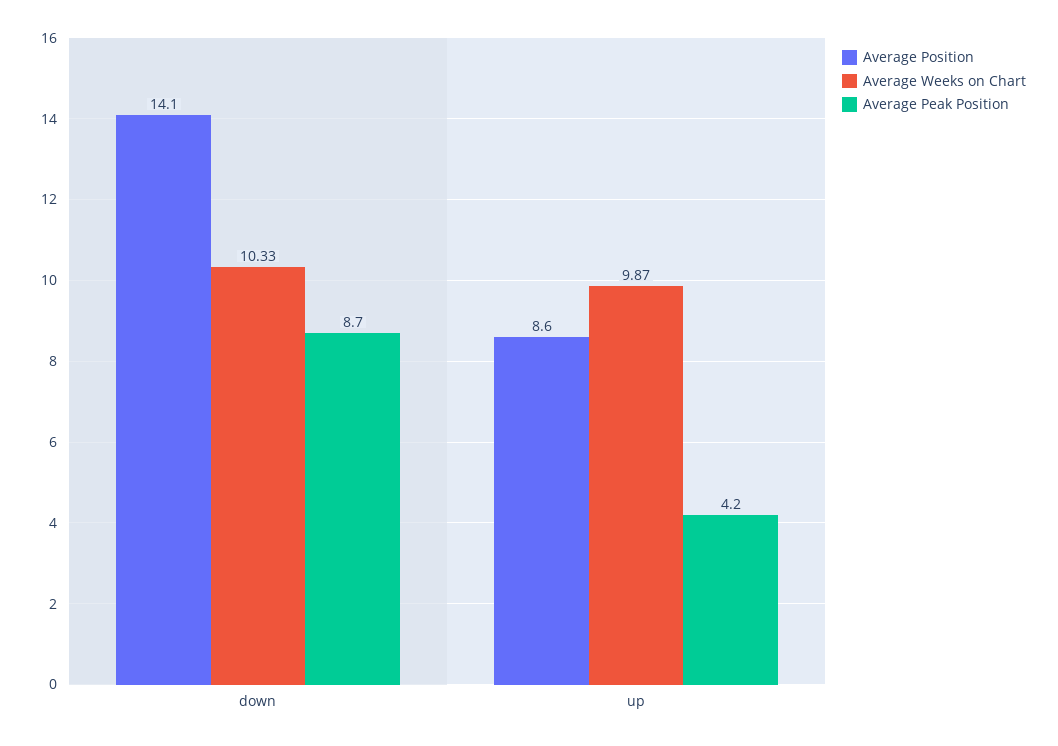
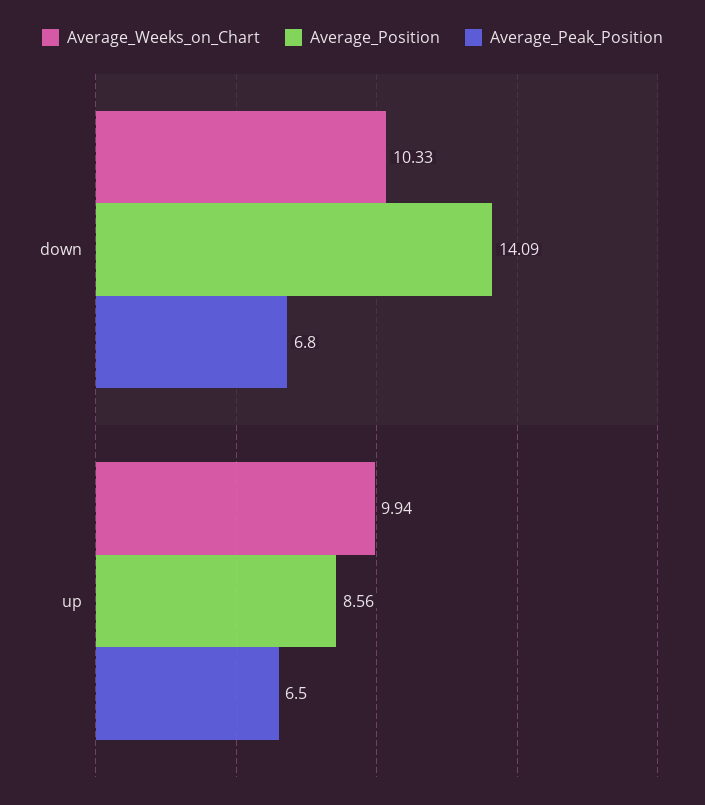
Average Peak Position, down: 8.7 -> 6.8
Average Weeks on Chart, up: 9.87 -> 9.94
Average Peak Position, up: 4.2 -> 6.5

